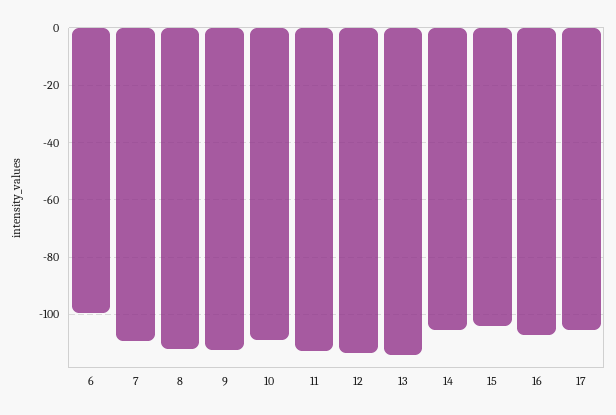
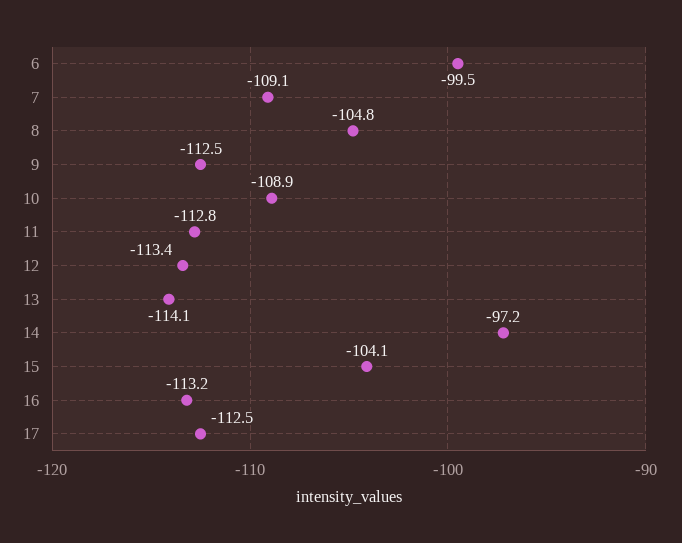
8: -112.5 -> -104.8
14: -105 -> -97.2
16: -107.5 -> -113.2
17: -105 -> -112.5

